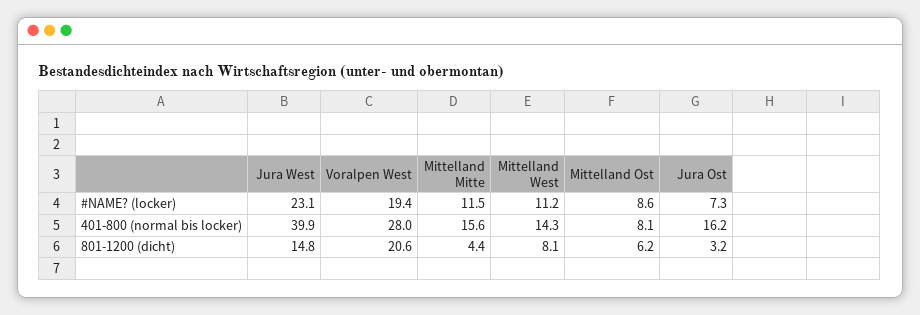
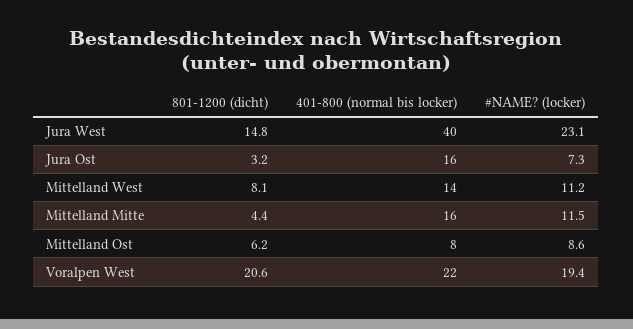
Voralpen West, 401-800 (normal bis locker): 28 -> 22

